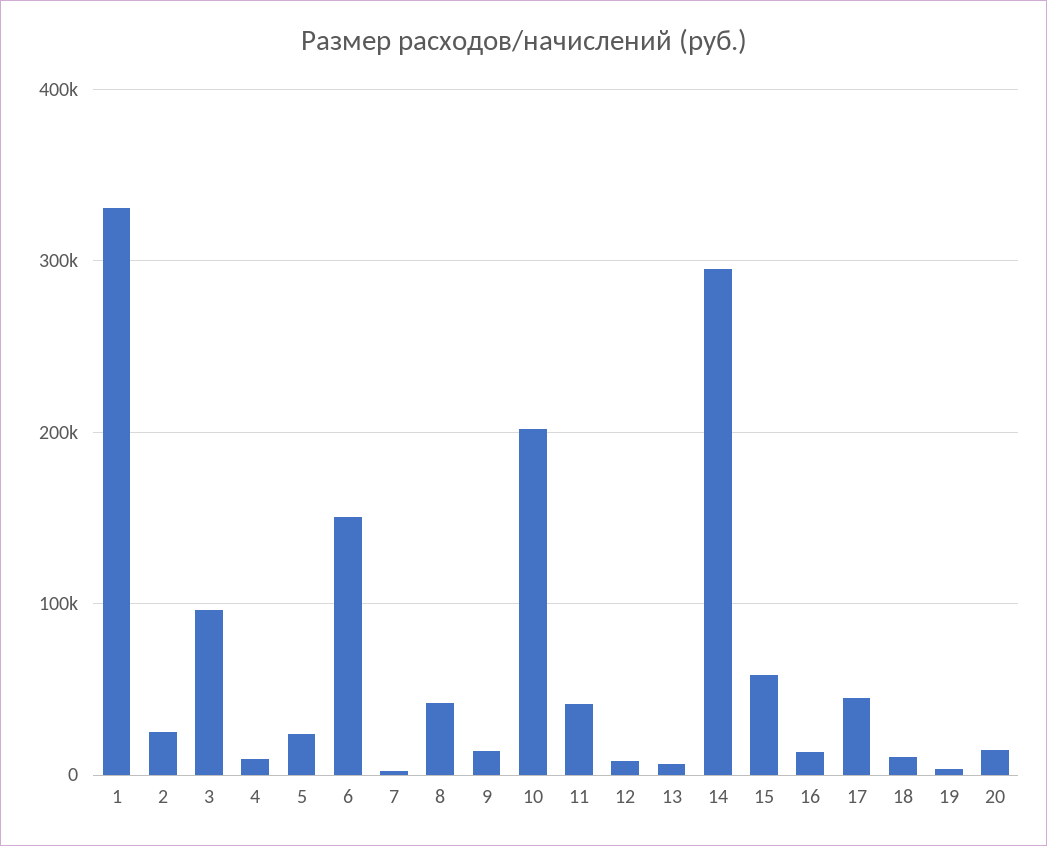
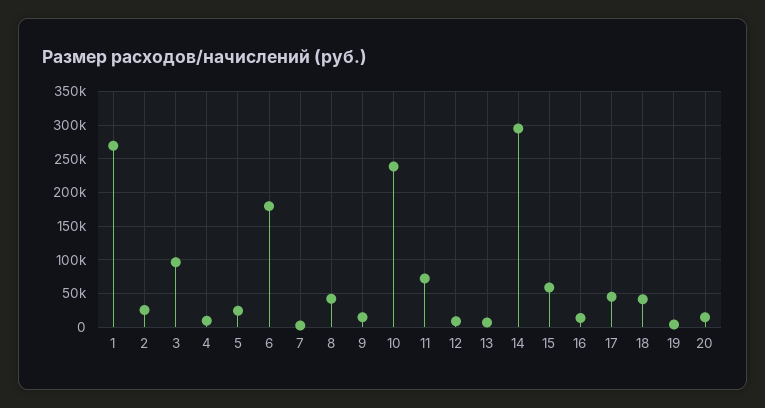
1: 330000 -> 270000
6: 150000 -> 180000
10: 200000 -> 240000
11: 40000 -> 70000
18: 10000 -> 40000

